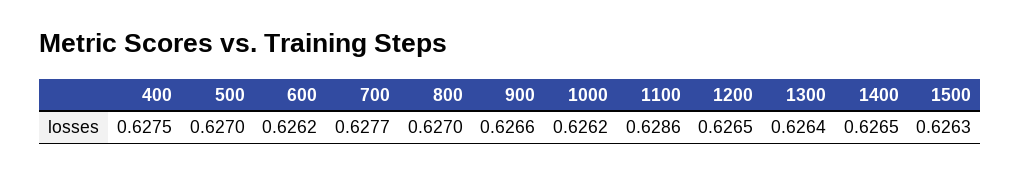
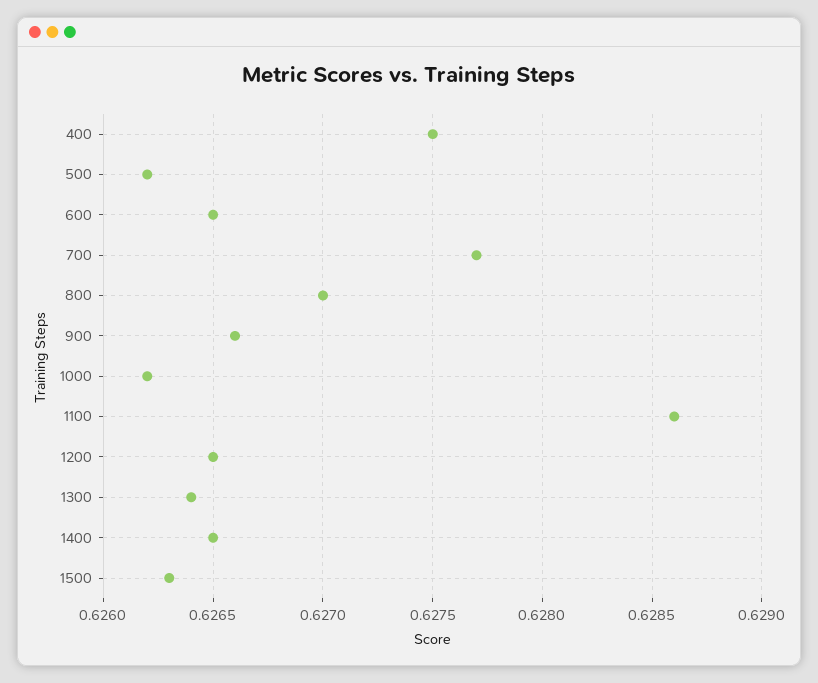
500: 0.627 -> 0.6262
600: 0.6262 -> 0.6265

